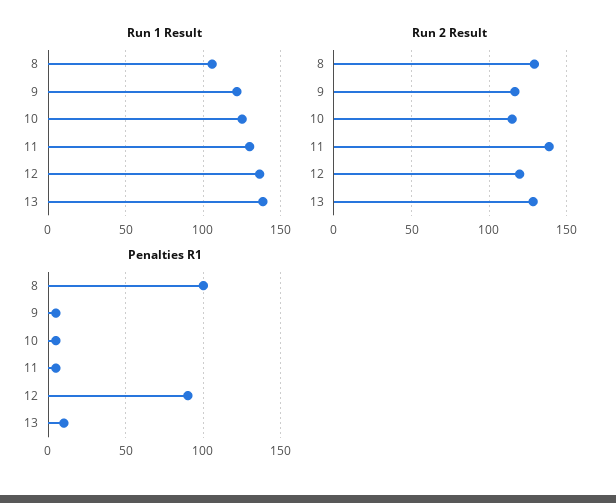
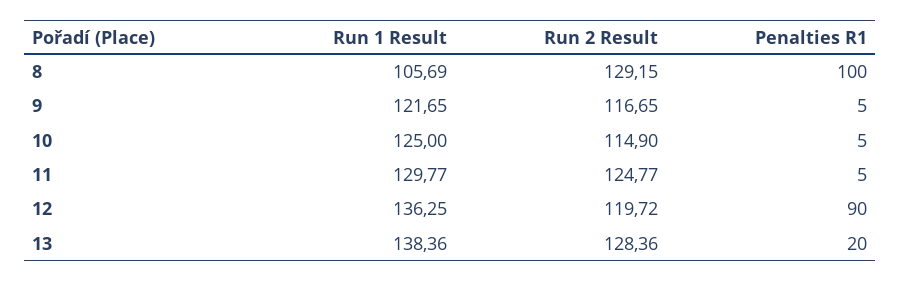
Run 2 Result, 11: 140 -> 124.77
Penalties R1, 13: 10 -> 20

